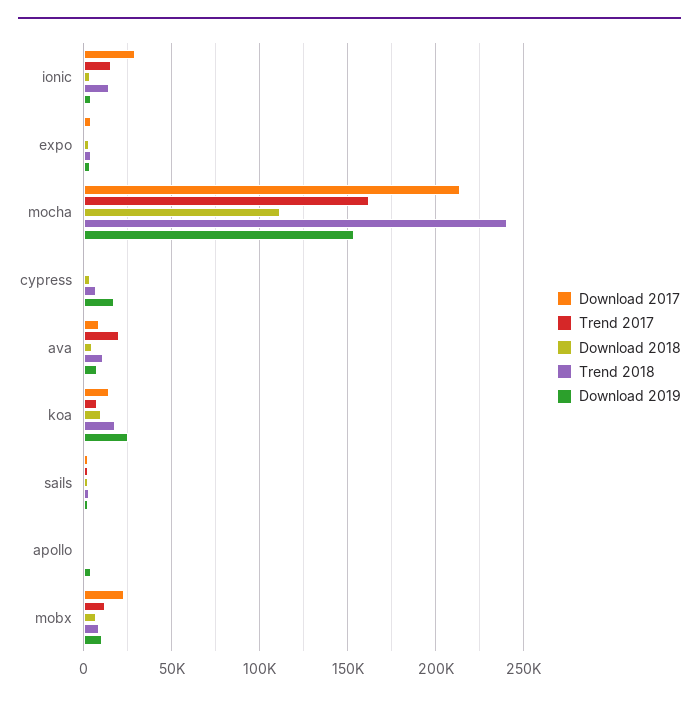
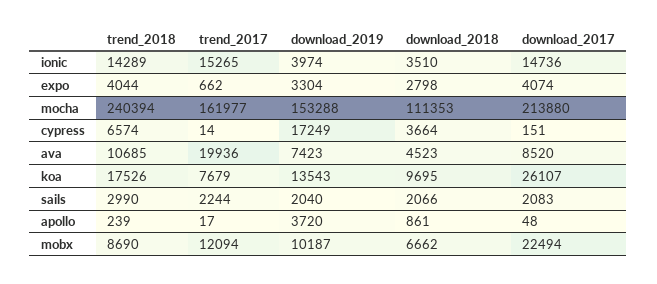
Download 2017, ionic: 30000 -> 14736
Download 2017, koa: 15000 -> 26107
Download 2019, koa: 25000 -> 13543

